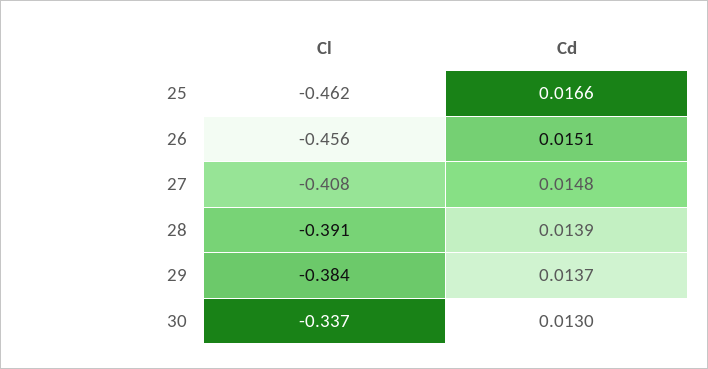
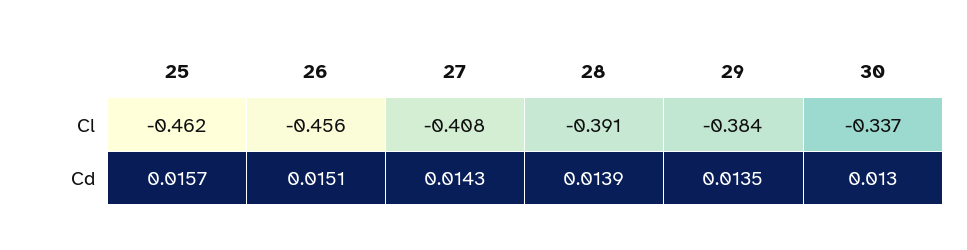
Cd, 25: 0.0166 -> 0.0157
Cd, 27: 0.0148 -> 0.0143
Cd, 29: 0.0137 -> 0.0135

